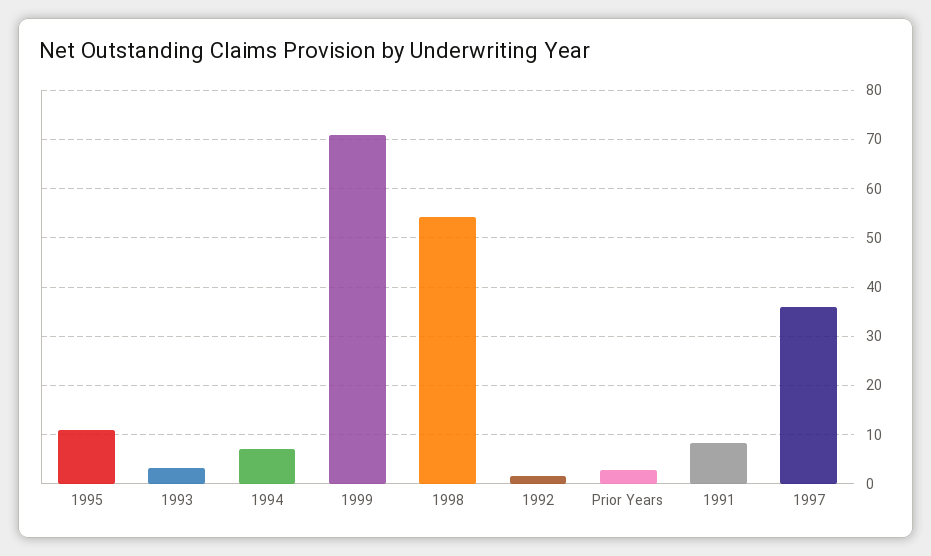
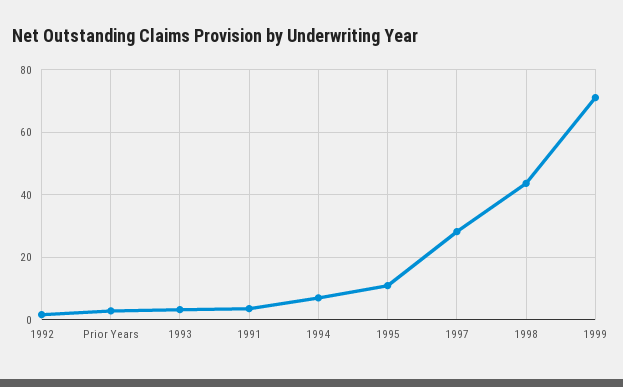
1998: 54 -> 44
1991: 8 -> 4
1997: 36 -> 28

